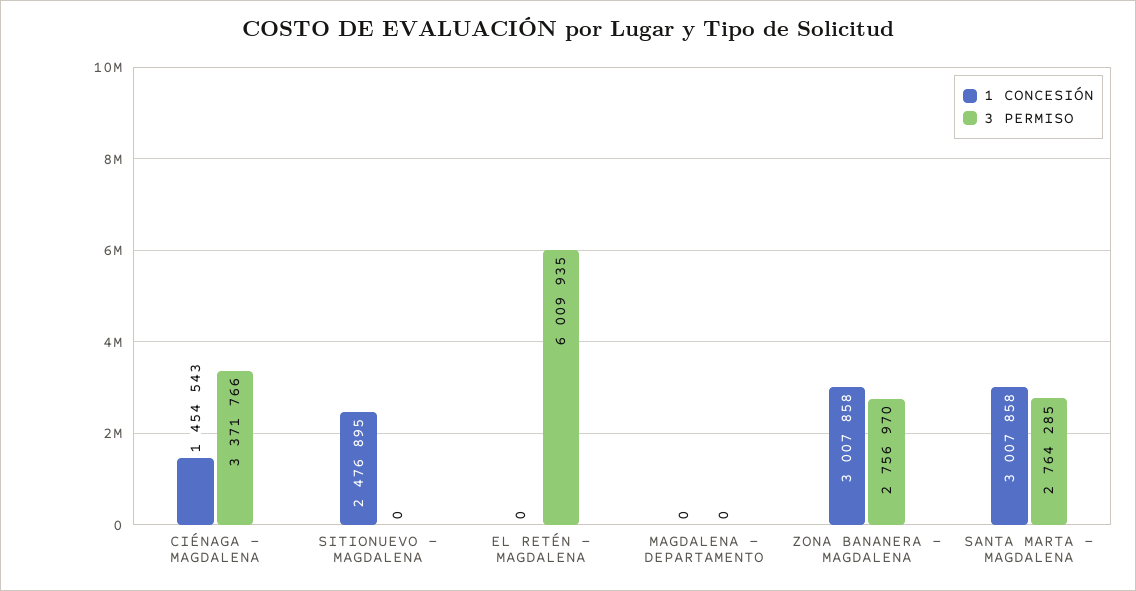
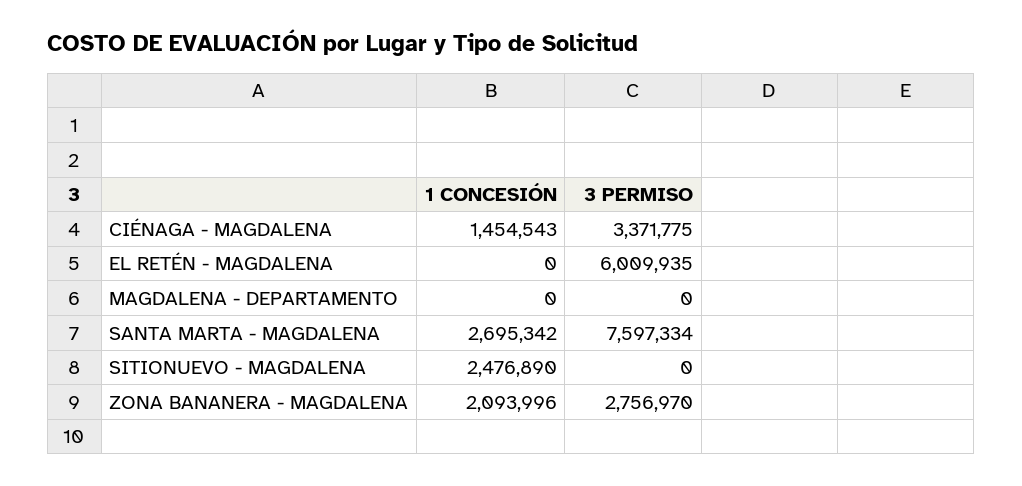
3 PERMISO, CIÉNAGA - MAGDALENA: 3371766 -> 3371775
1 CONCESIÓN, SITIONUEVO - MAGDALENA: 2476895 -> 2476890
1 CONCESIÓN, ZONA BANANERA - MAGDALENA: 3007858 -> 2093996
1 CONCESIÓN, SANTA MARTA - MAGDALENA: 3007858 -> 2695342
3 PERMISO, SANTA MARTA - MAGDALENA: 2764285 -> 7597334

